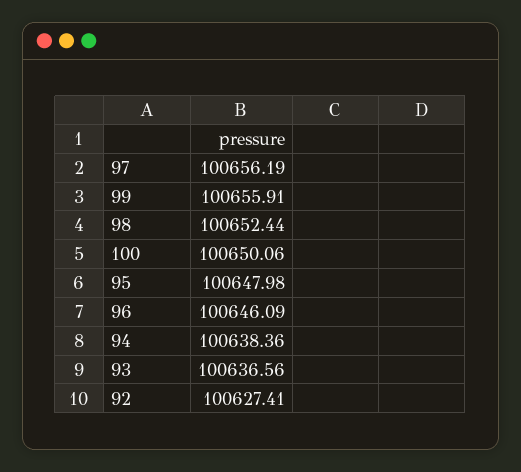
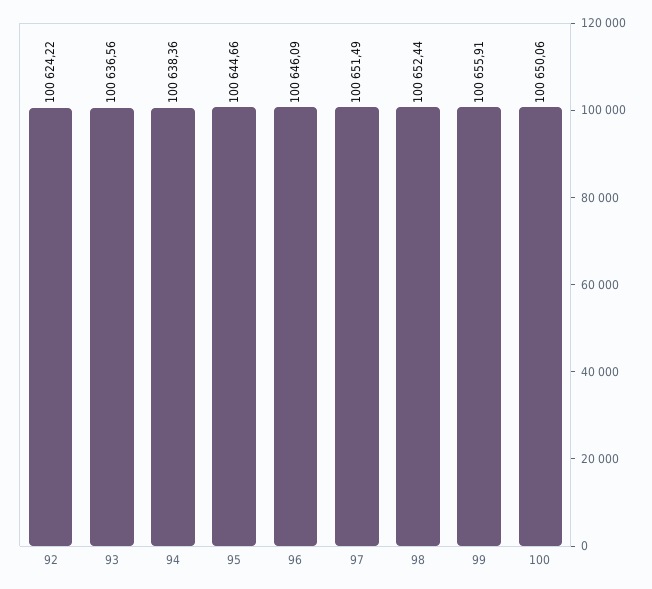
97: 100656.19 -> 100651.49
95: 100647.98 -> 100644.66
92: 100627.41 -> 100624.22

